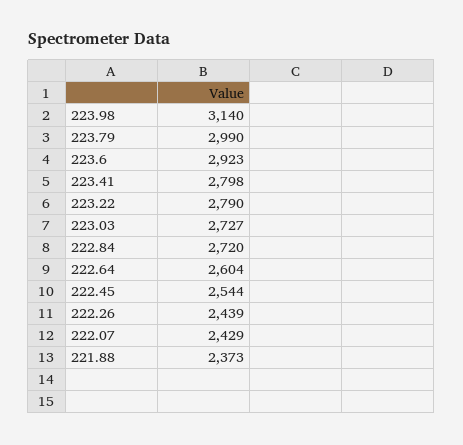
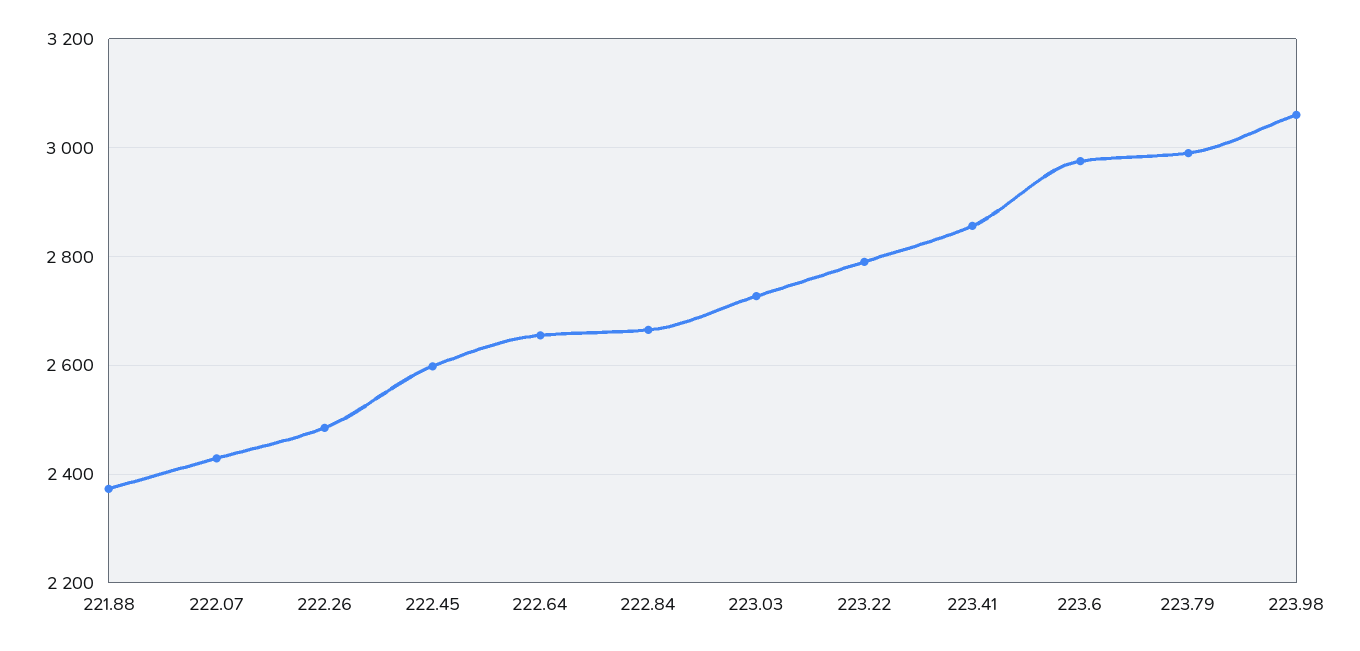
223.98: 3140 -> 3060
223.6: 2923 -> 2980
223.41: 2798 -> 2860
222.84: 2720 -> 2660
222.64: 2604 -> 2660
222.45: 2544 -> 2600
222.26: 2439 -> 2480

